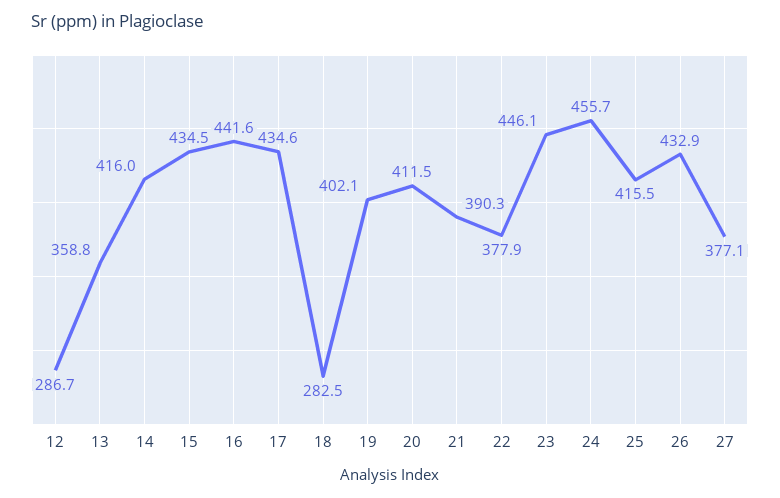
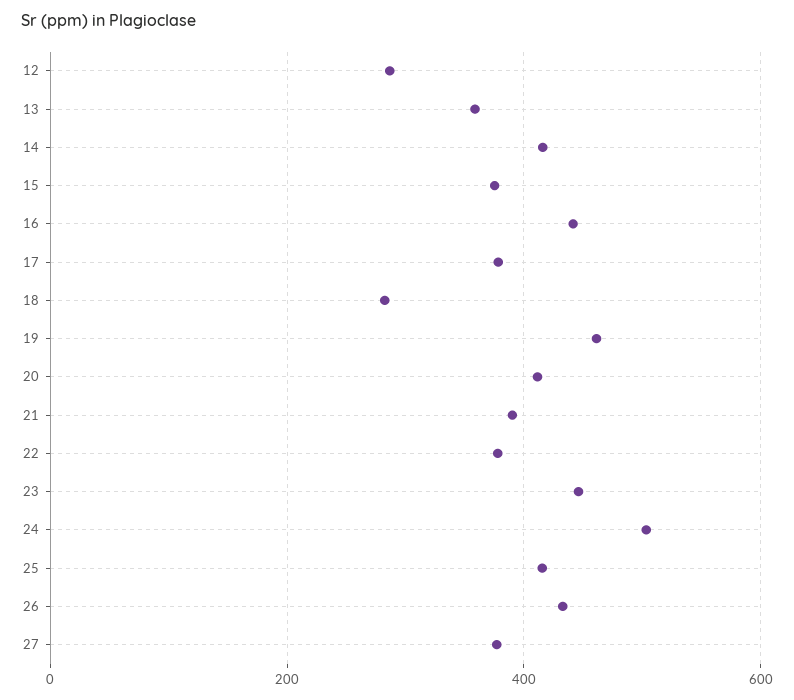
15: 434.5 -> 380
17: 434.6 -> 380
19: 402.1 -> 460
24: 455.7 -> 500

